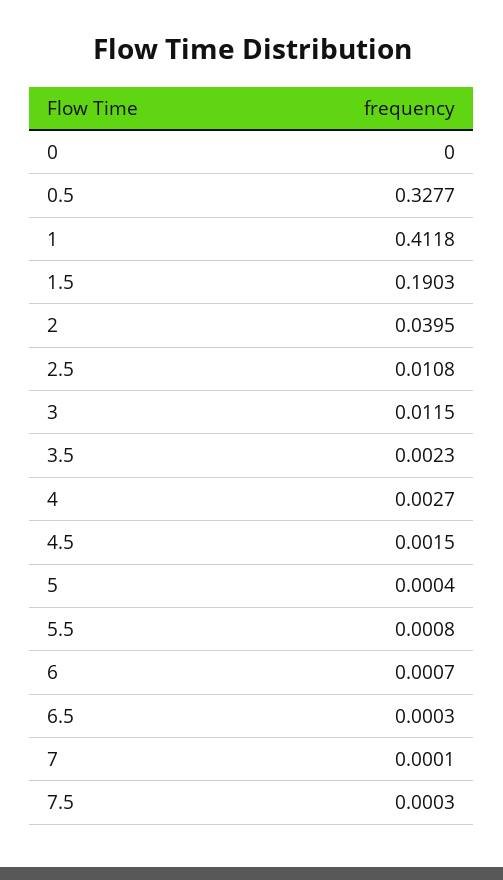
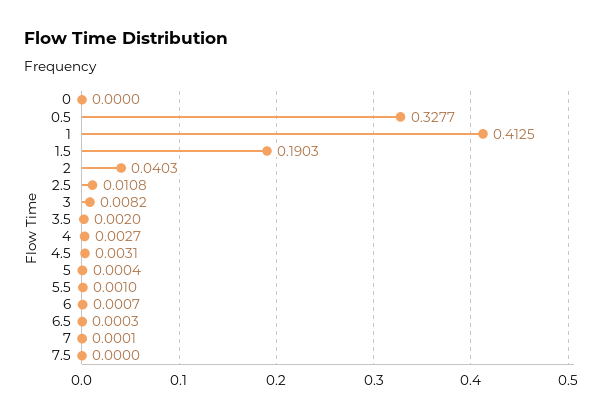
1: 0.4118 -> 0.4125
2: 0.0395 -> 0.0403
3: 0.0115 -> 0.0082
3.5: 0.0023 -> 0.002
4.5: 0.0015 -> 0.0031
5.5: 0.0008 -> 0.001
7.5: 0.0003 -> 0

